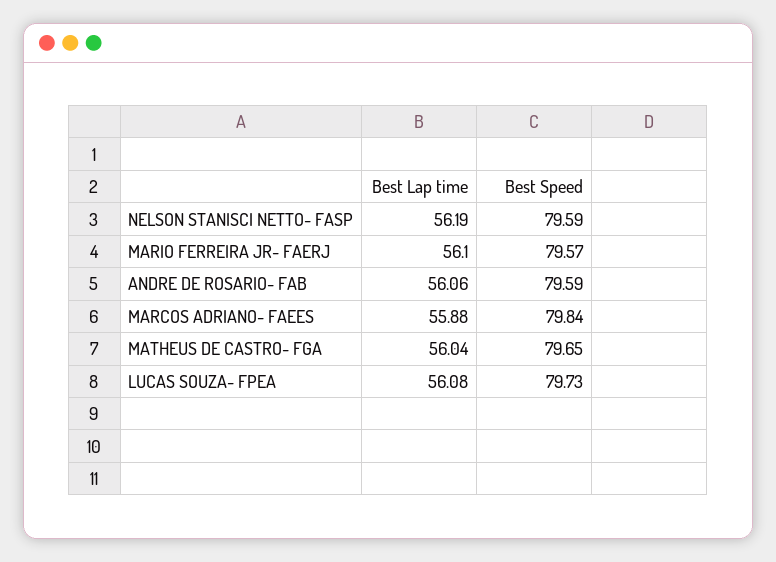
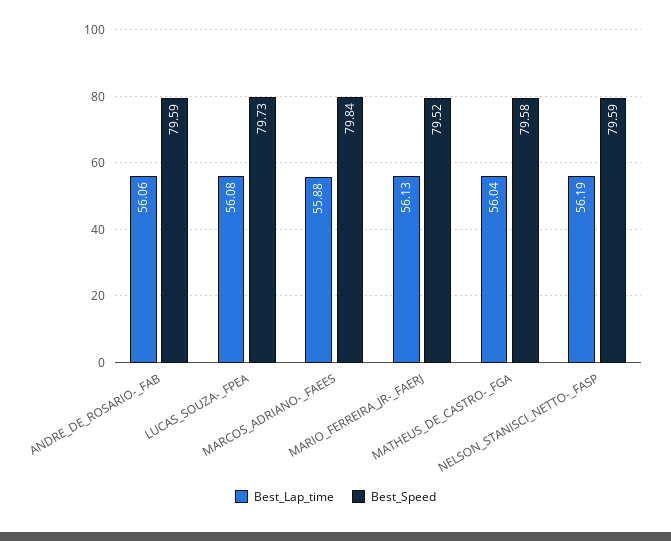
Best Lap time, MARIO FERREIRA JR- FAERJ: 56.1 -> 56.13
Best Speed, MARIO FERREIRA JR- FAERJ: 79.57 -> 79.52
Best Speed, MATHEUS DE CASTRO- FGA: 79.65 -> 79.58

